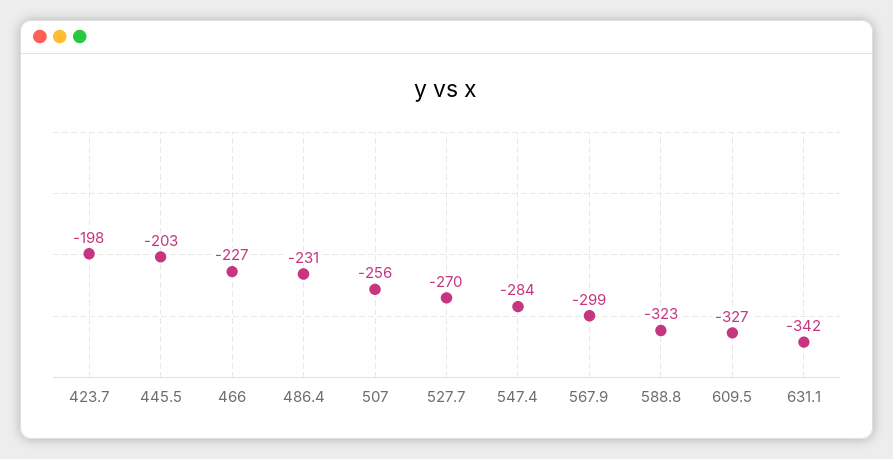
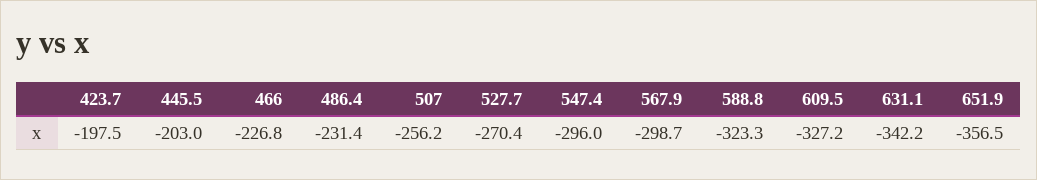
547.4: -284 -> -296
651.9: none -> -356.5

